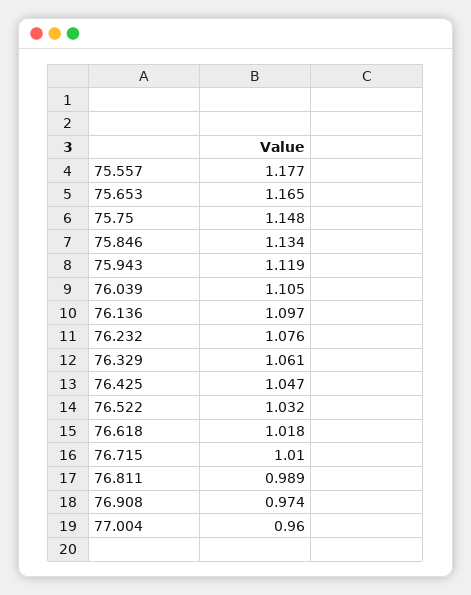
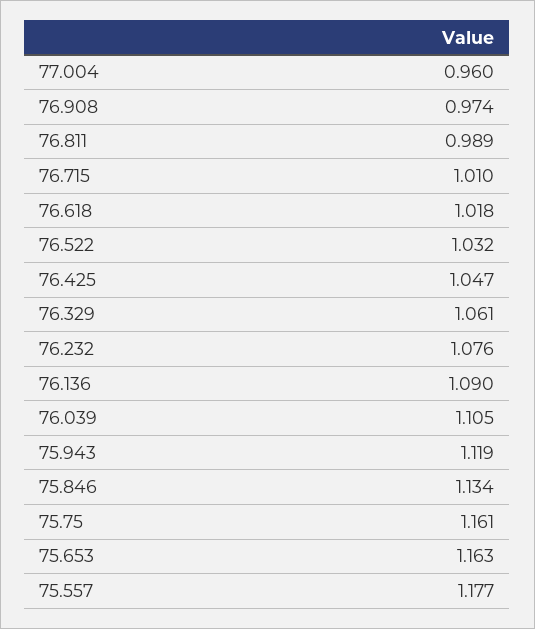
75.653: 1.165 -> 1.163
75.75: 1.148 -> 1.161
76.136: 1.097 -> 1.09

